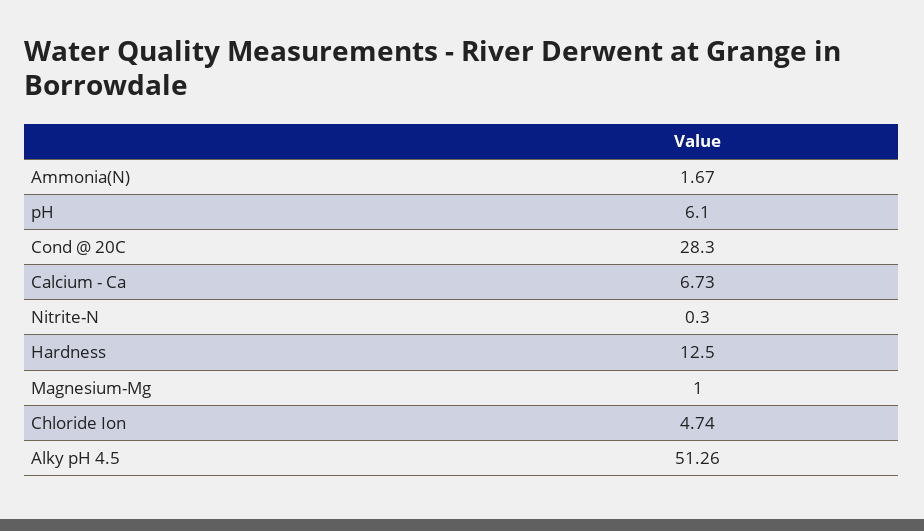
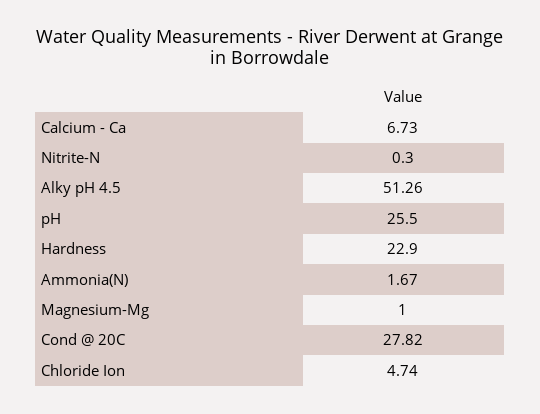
pH: 6.1 -> 25.5
Cond @ 20C: 28.3 -> 27.82
Hardness: 12.5 -> 22.9

